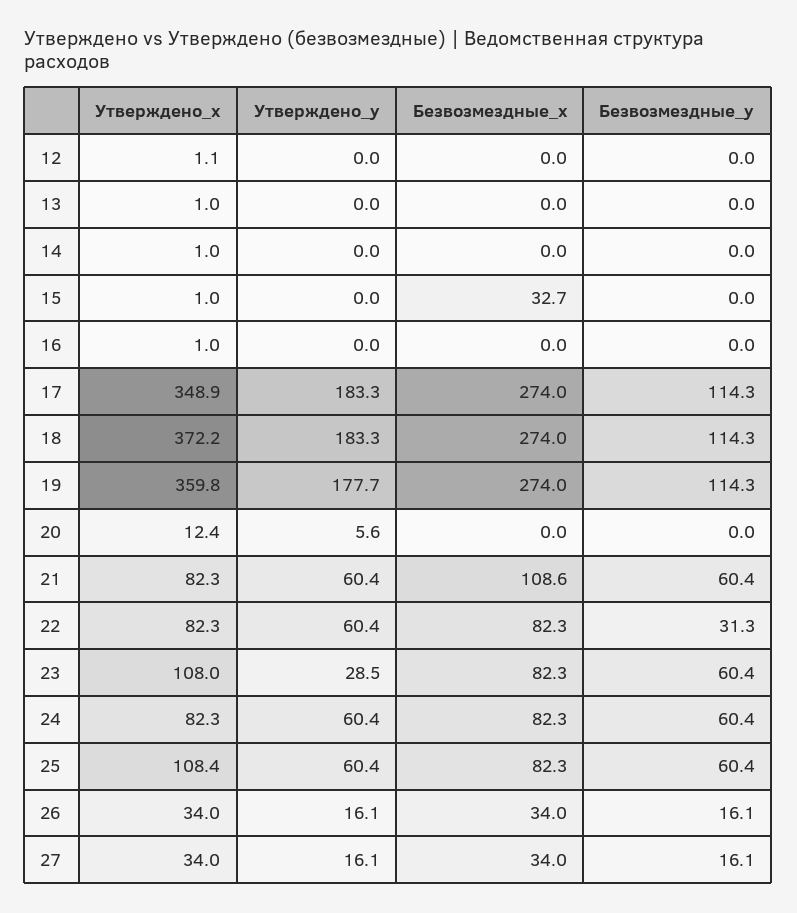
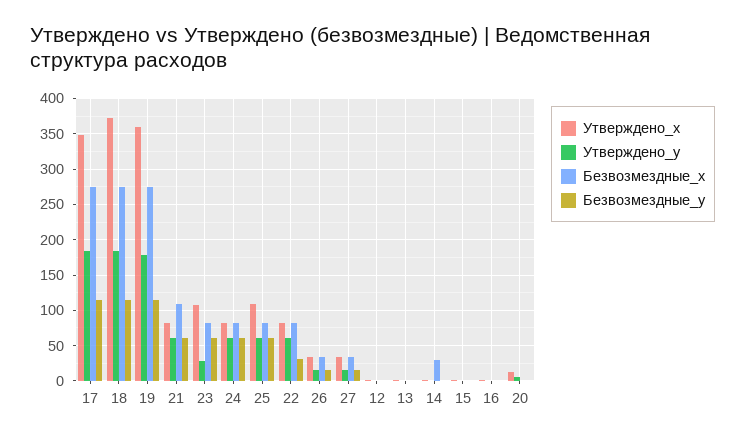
Безвозмездные_x, 14: 0 -> 30
Безвозмездные_x, 15: 32.7 -> 0

